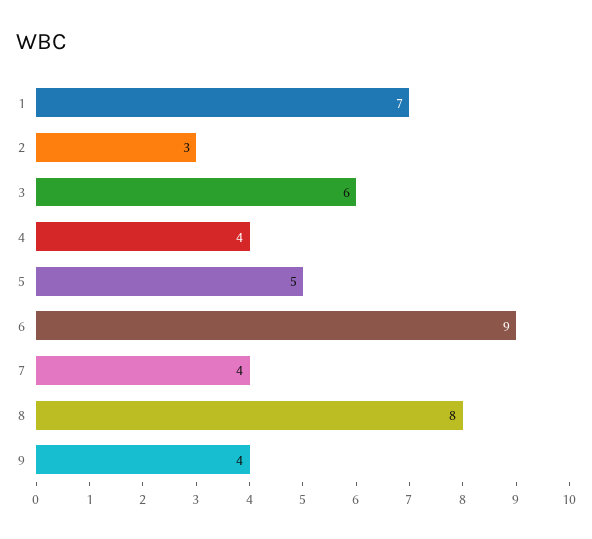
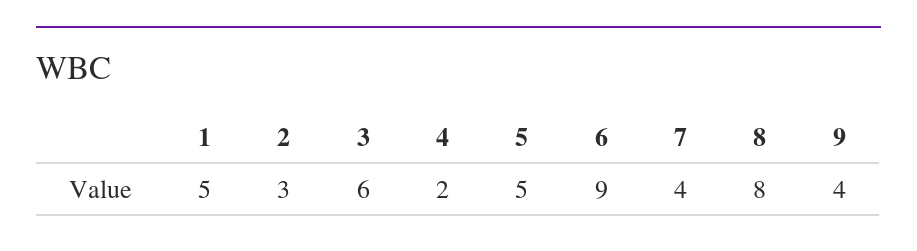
1: 7 -> 5
4: 4 -> 2

